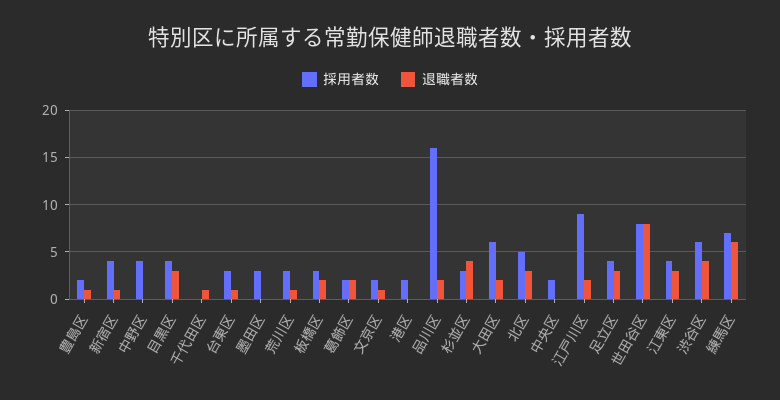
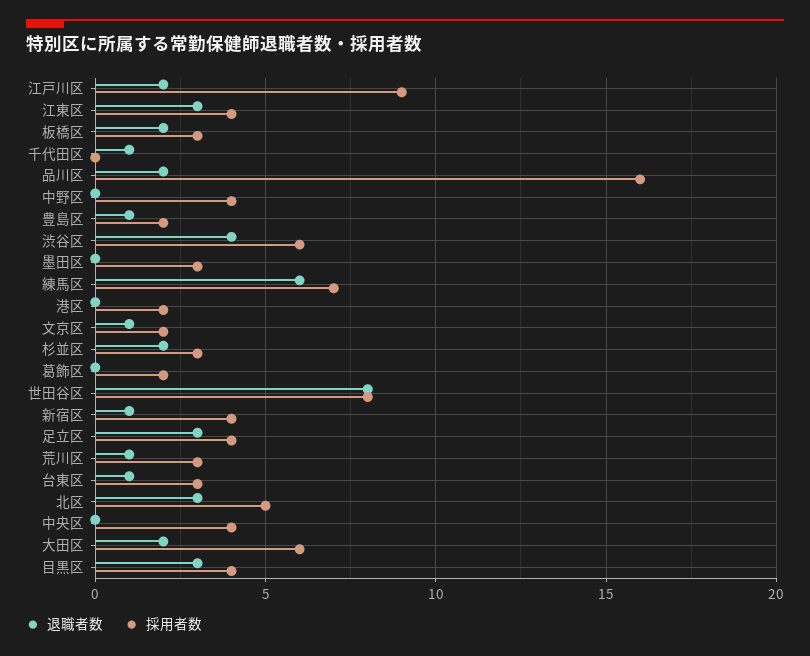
退職者数, 葛飾区: 2 -> 0
退職者数, 杉並区: 4 -> 2
採用者数, 中央区: 2 -> 4

